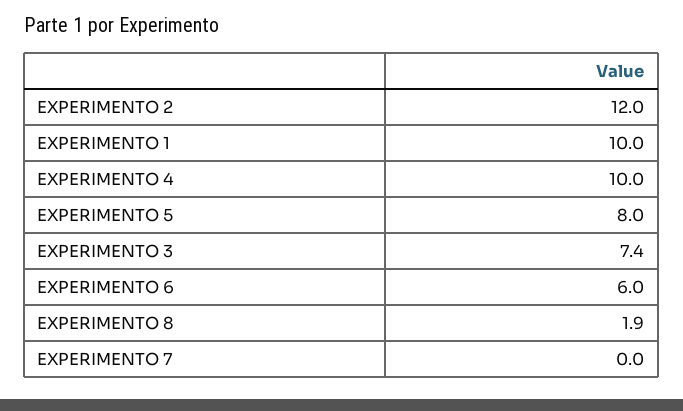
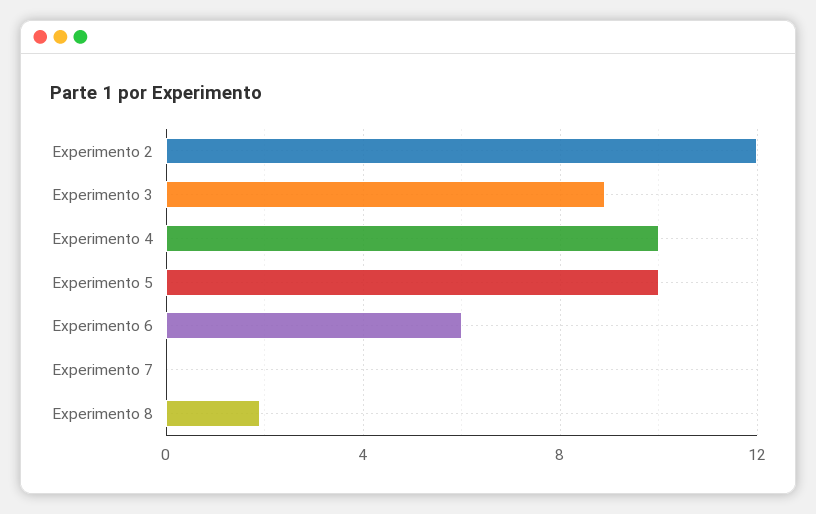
EXPERIMENTO 1: 10 -> none
EXPERIMENTO 5: 8 -> 10
EXPERIMENTO 3: 7.4 -> 9

